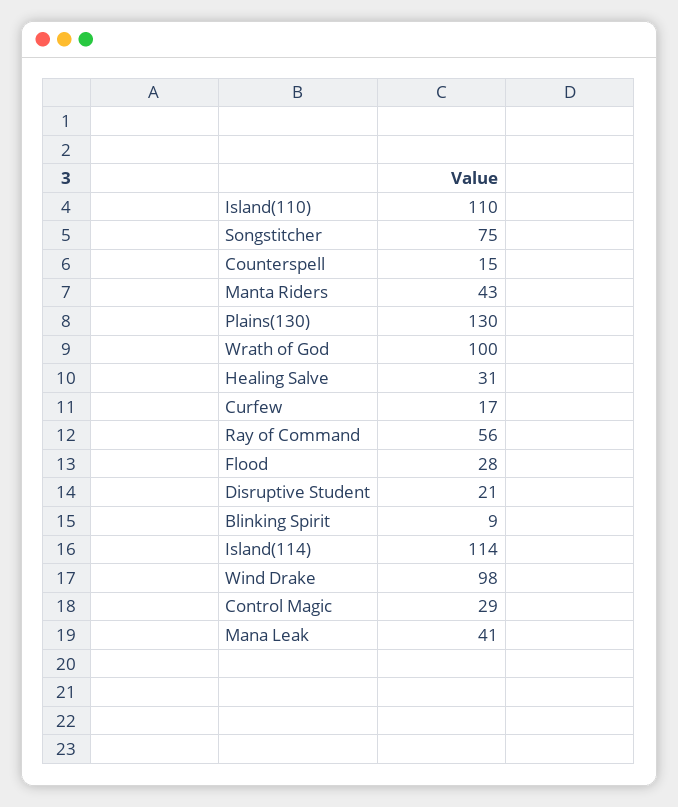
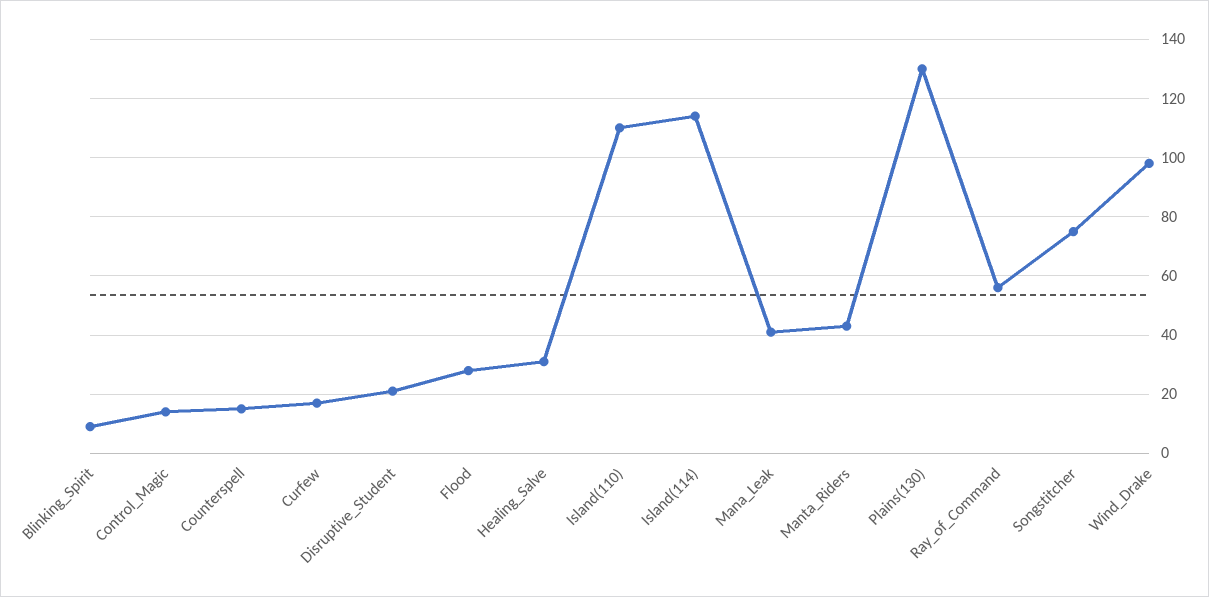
Wrath of God: 100 -> none
Control Magic: 29 -> 15

